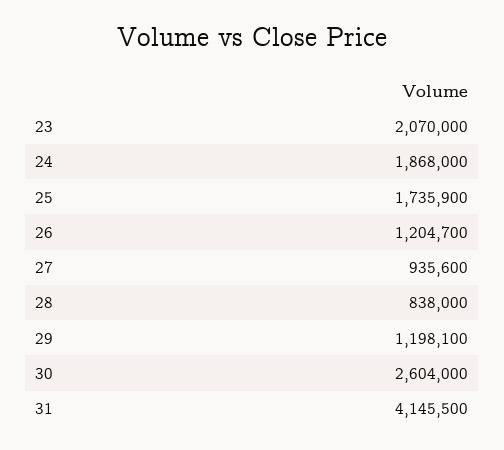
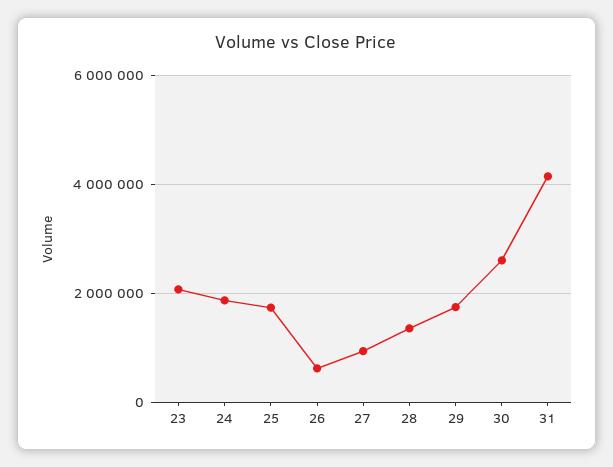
26: 1204700 -> 600000
28: 838000 -> 1400000
29: 1198100 -> 1800000

